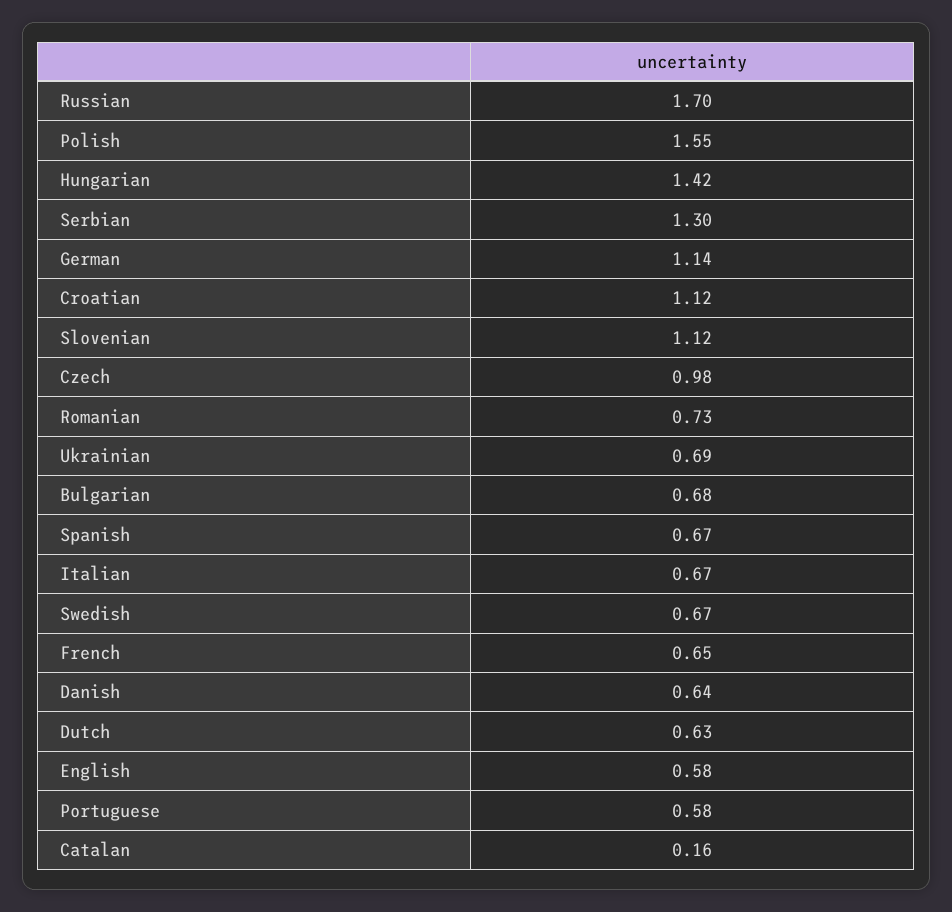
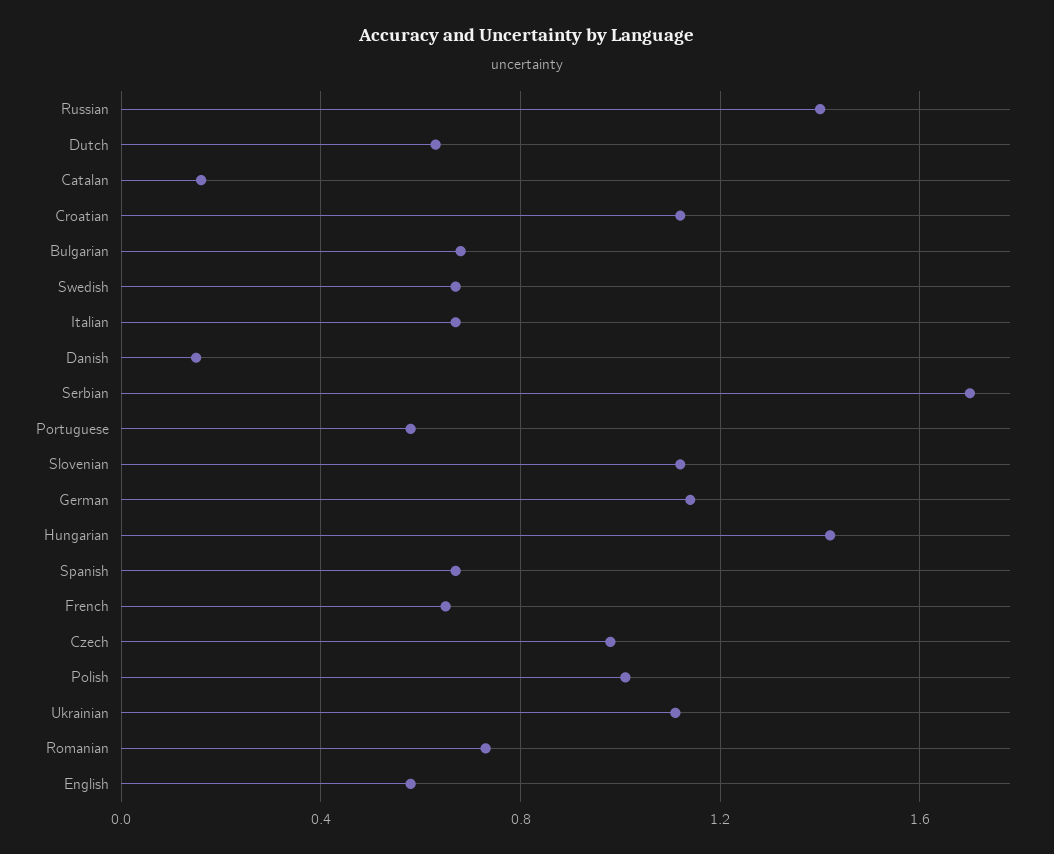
Russian: 1.7 -> 1.4
Polish: 1.55 -> 1
Serbian: 1.3 -> 1.7
Ukrainian: 0.69 -> 1.1
Danish: 0.64 -> 0.15

